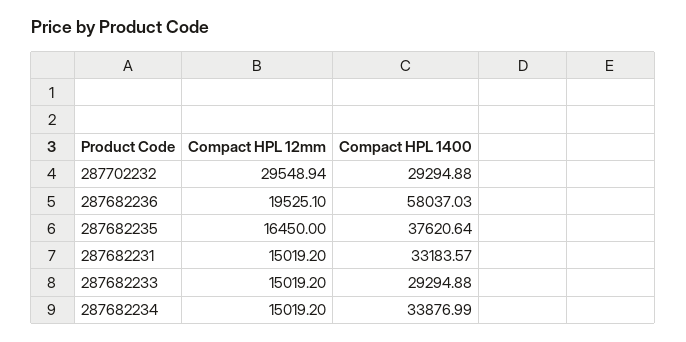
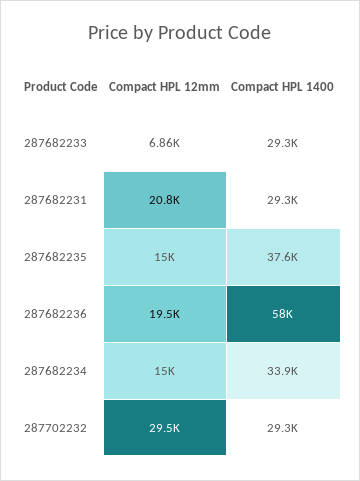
Compact HPL 12mm, 287682235: 16450 -> 15000
Compact HPL 12mm, 287682231: 15019.2 -> 20800
Compact HPL 1400, 287682231: 33183.57 -> 29300
Compact HPL 12mm, 287682233: 15019.2 -> 6860

